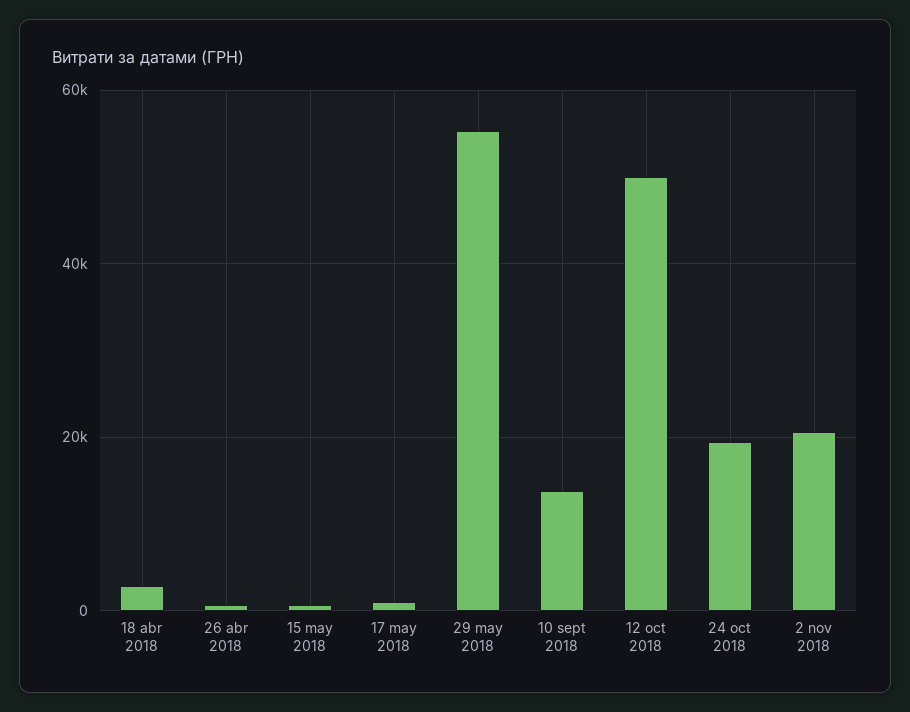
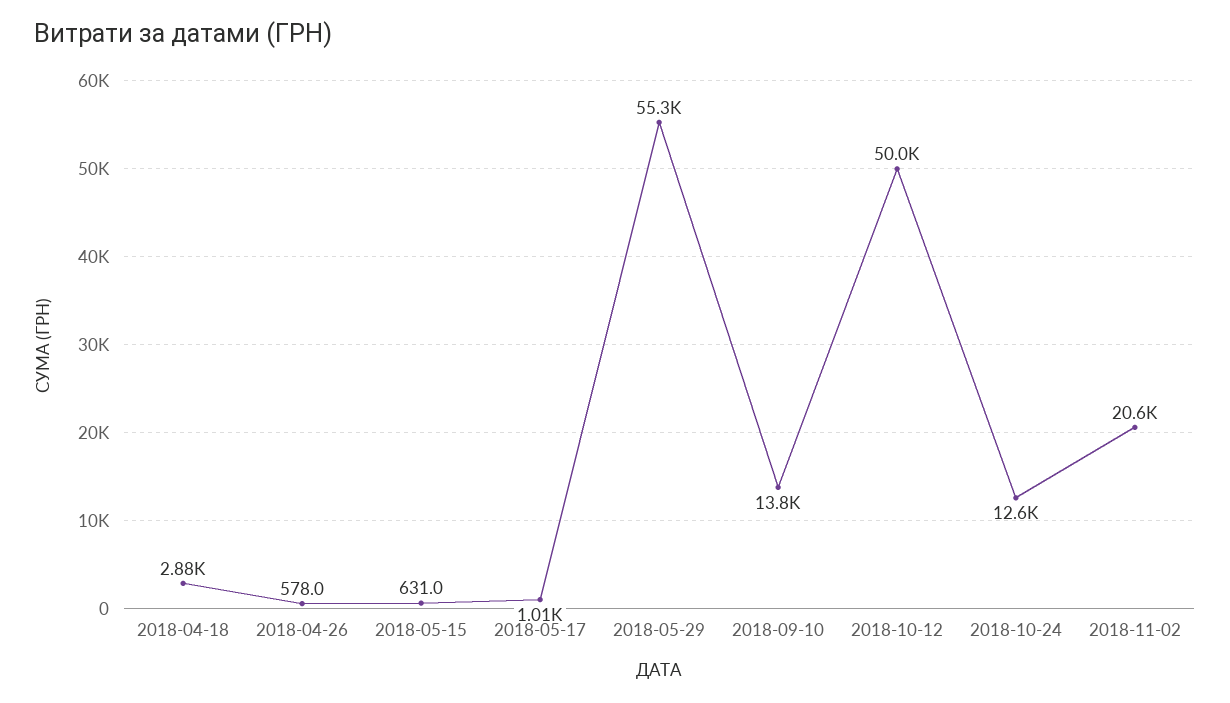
24 oct 2018: 20000 -> 12600

